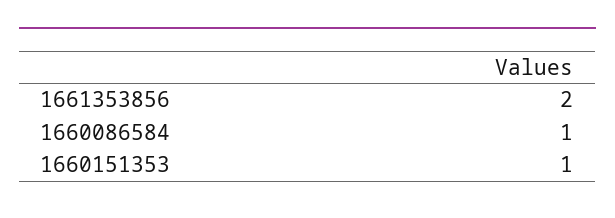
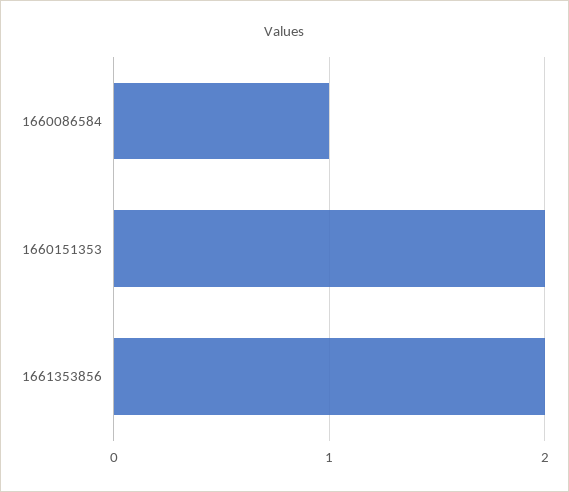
1660151353: 1 -> 2

